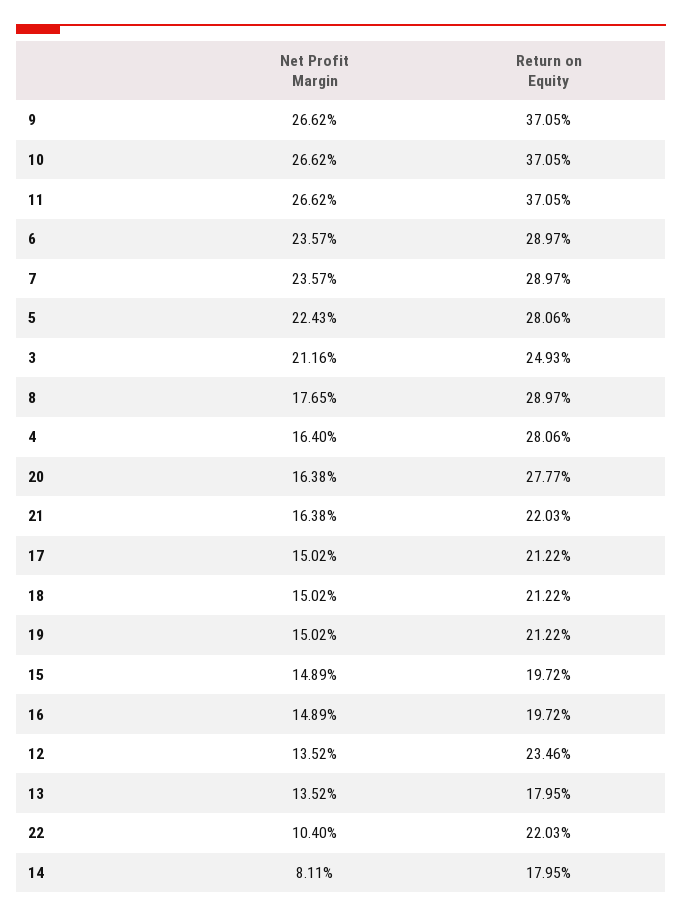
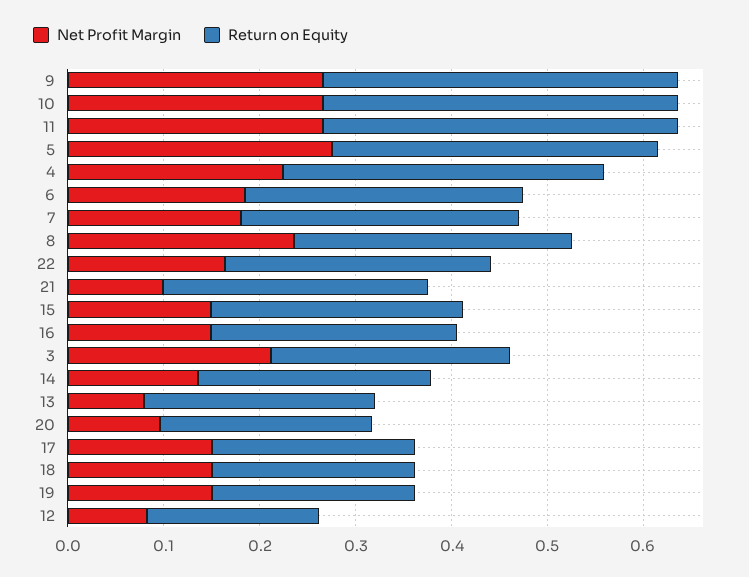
Net Profit Margin, 6: 0.2357 -> 0.18
Net Profit Margin, 7: 0.2357 -> 0.18
Net Profit Margin, 5: 0.2243 -> 0.28
Return on Equity, 5: 0.2806 -> 0.34
Net Profit Margin, 8: 0.1765 -> 0.24
Net Profit Margin, 4: 0.164 -> 0.22
Return on Equity, 4: 0.2806 -> 0.34
Net Profit Margin, 20: 0.1638 -> 0.1
Return on Equity, 20: 0.2777 -> 0.22
Net Profit Margin, 21: 0.1638 -> 0.1
Return on Equity, 21: 0.2203 -> 0.28
Return on Equity, 15: 0.1972 -> 0.26
Return on Equity, 16: 0.1972 -> 0.26
Net Profit Margin, 12: 0.1352 -> 0.08
Return on Equity, 12: 0.2346 -> 0.18
Net Profit Margin, 13: 0.1352 -> 0.08
Return on Equity, 13: 0.1795 -> 0.24
Net Profit Margin, 22: 0.104 -> 0.16
Return on Equity, 22: 0.2203 -> 0.28
Net Profit Margin, 14: 0.0811 -> 0.14
Return on Equity, 14: 0.1795 -> 0.24

